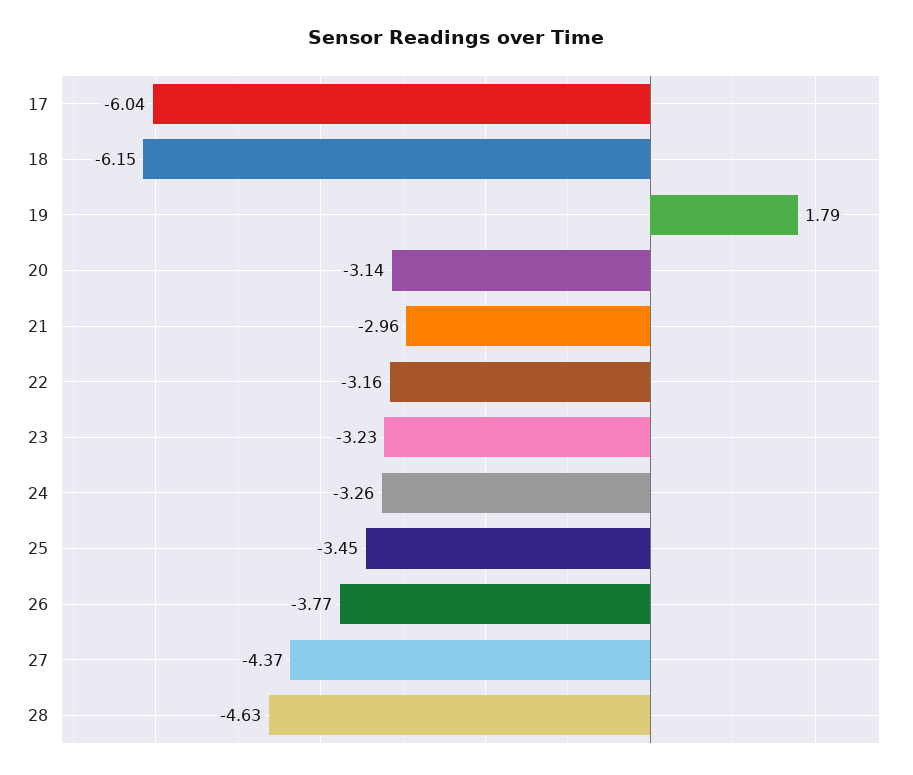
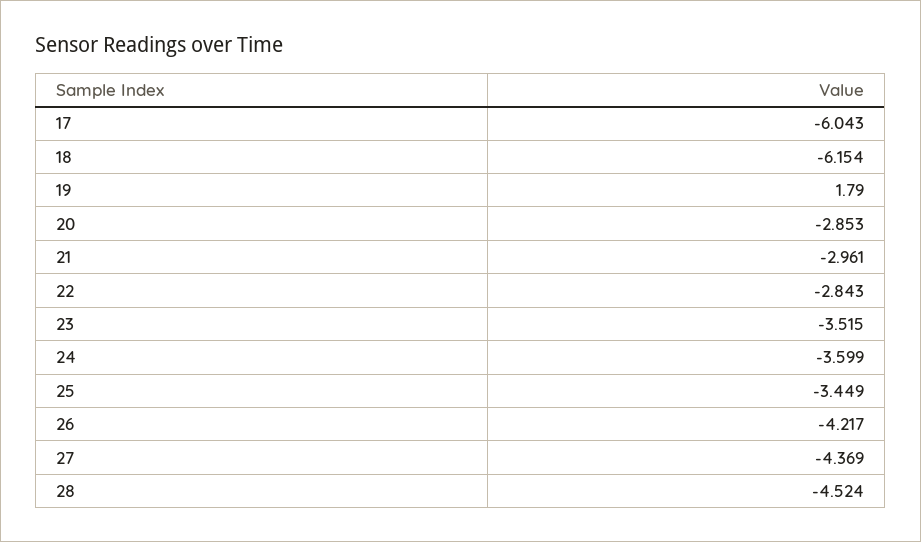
20: -3.14 -> -2.853
22: -3.16 -> -2.843
23: -3.23 -> -3.515
24: -3.26 -> -3.599
26: -3.77 -> -4.217
28: -4.63 -> -4.524

